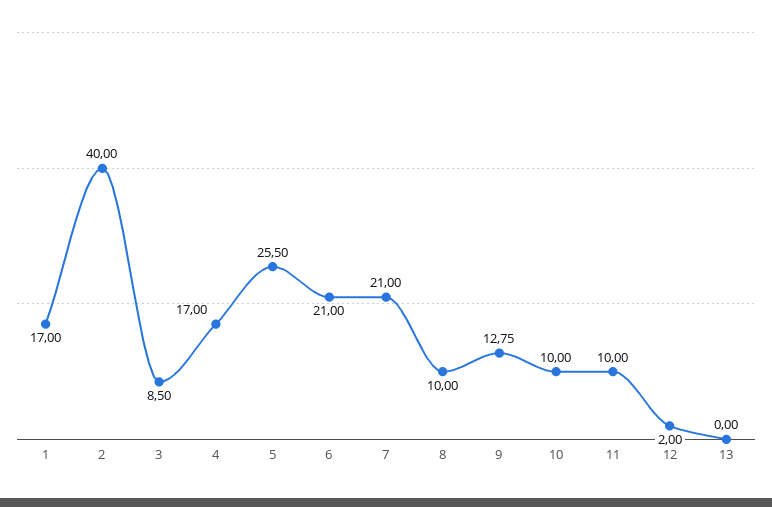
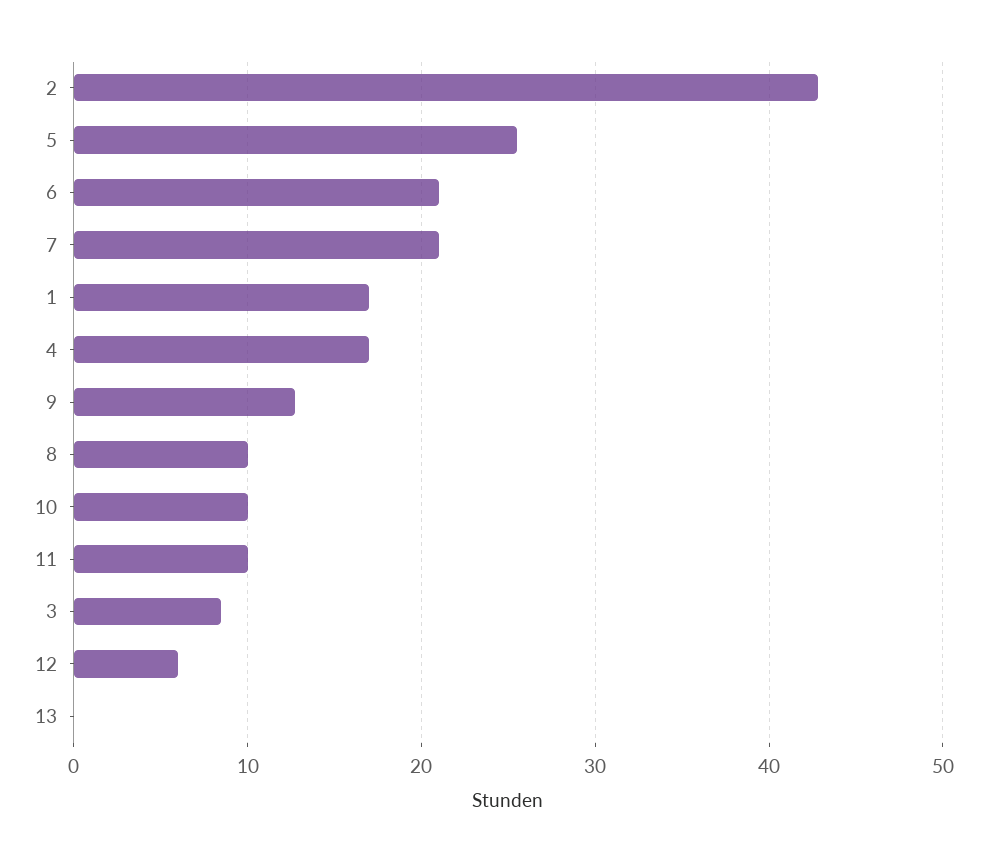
2: 40 -> 43
12: 2 -> 6

